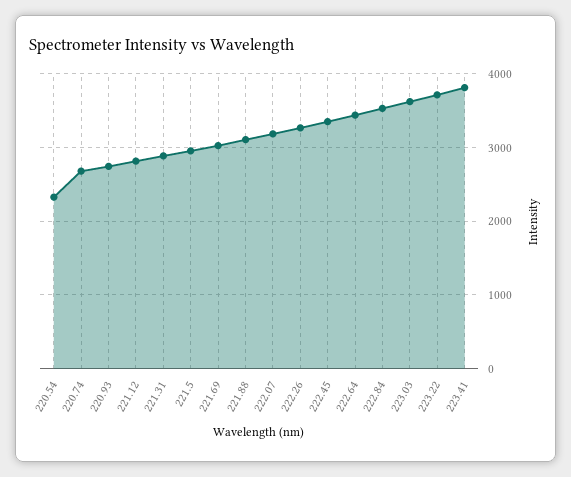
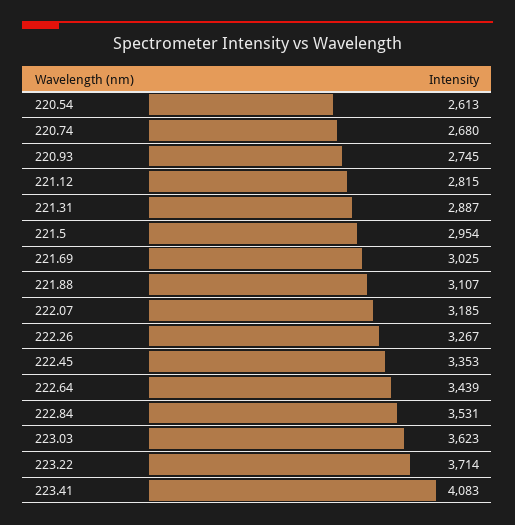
220.54: 2300 -> 2613
223.41: 3800 -> 4083

